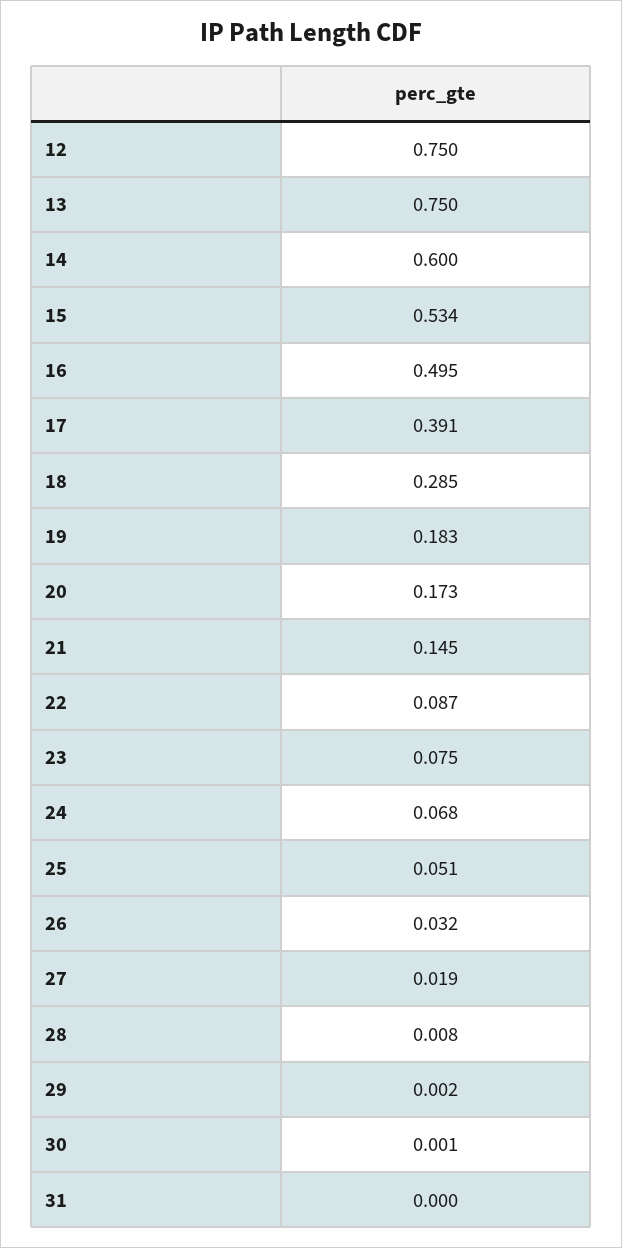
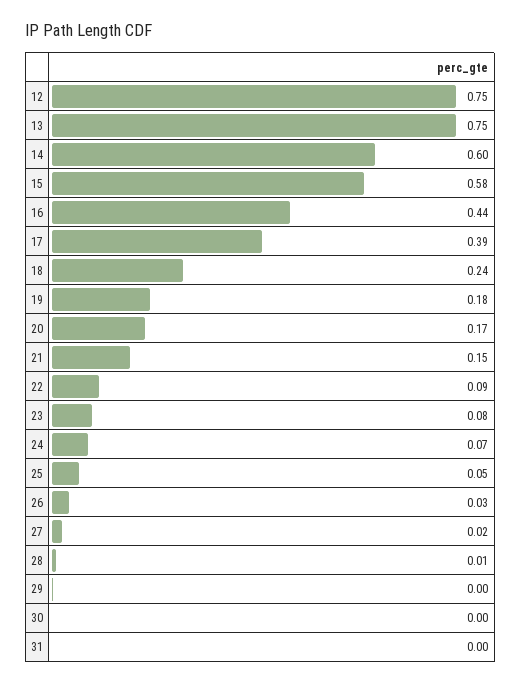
15: 0.534 -> 0.58
16: 0.495 -> 0.44
18: 0.285 -> 0.24

